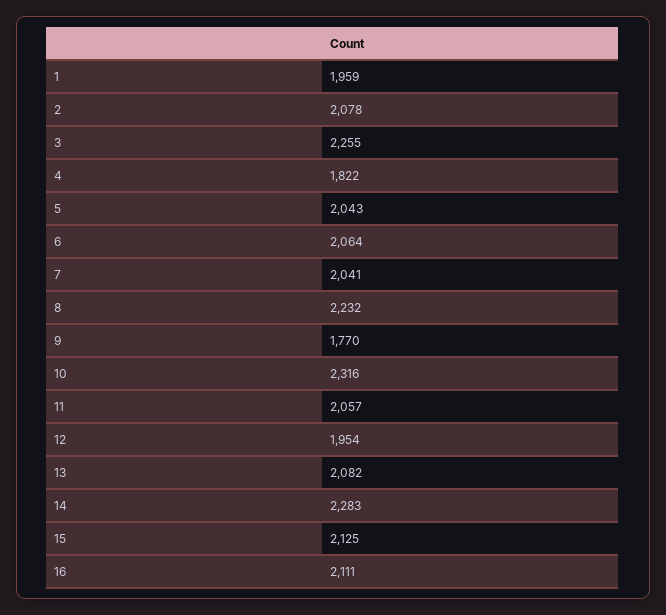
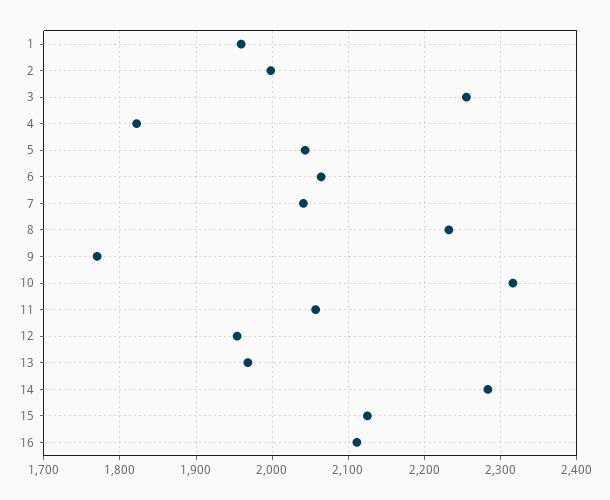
2: 2078 -> 2000
13: 2082 -> 1970

